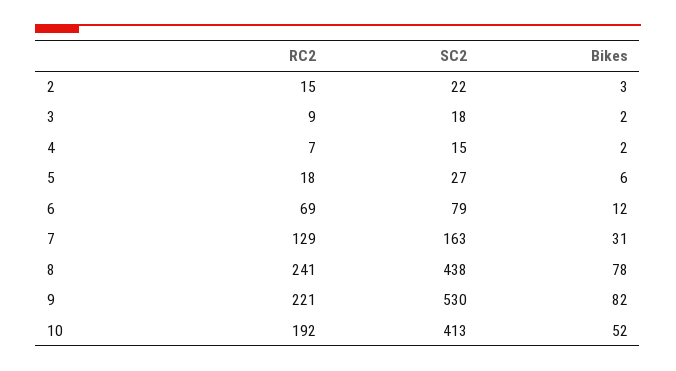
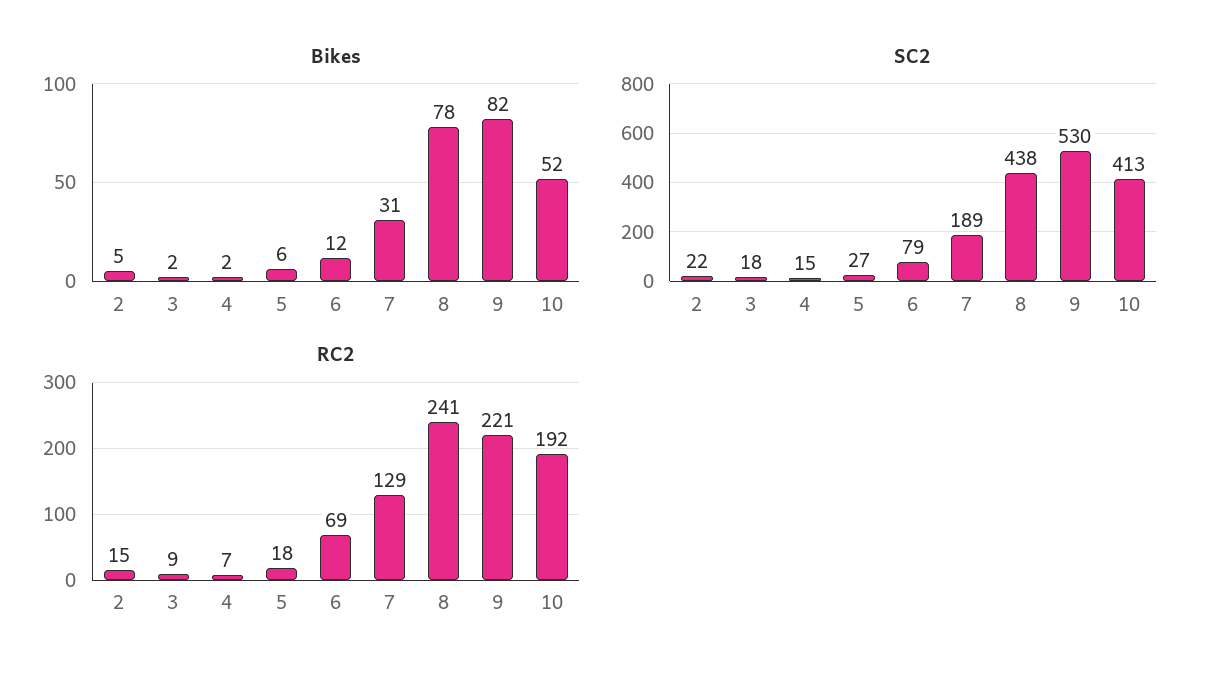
Bikes, 2: 3 -> 5
SC2, 7: 163 -> 189

